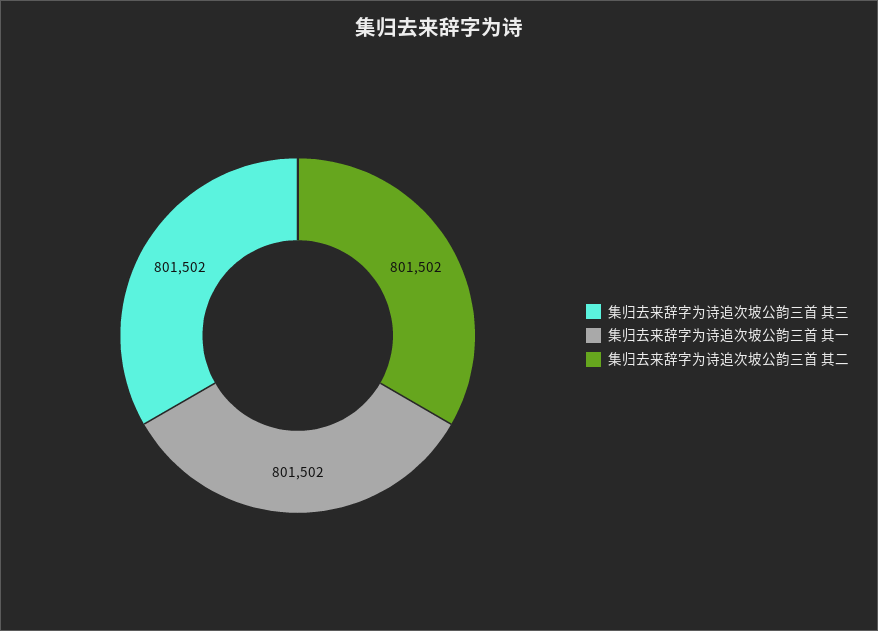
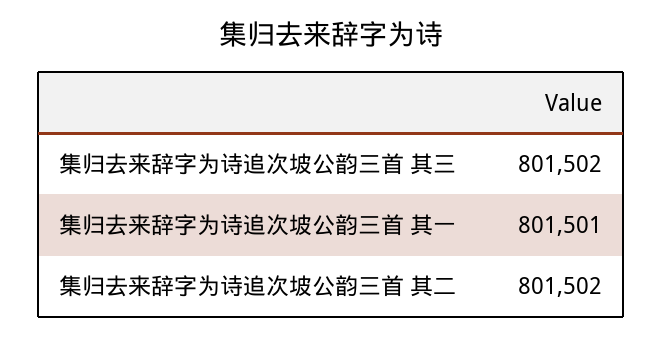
集归去来辞字为诗追次坡公韵三首 其一: 801502 -> 801501

